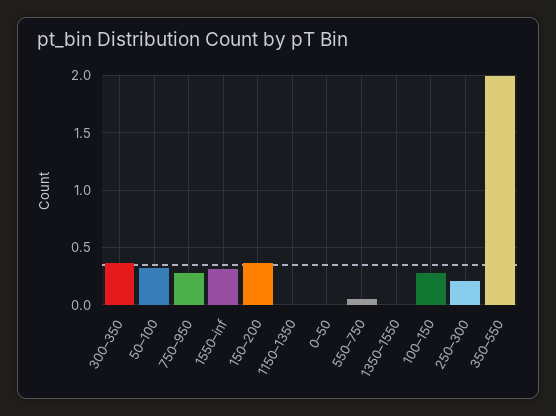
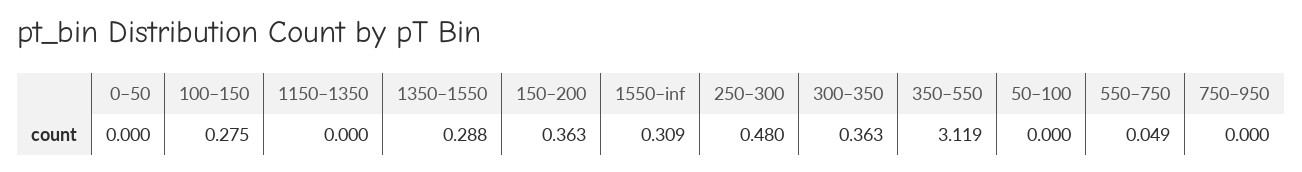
50–100: 0.3 -> 0
750–950: 0.3 -> 0
1350–1550: 0 -> 0.288
250–300: 0.2 -> 0.48
350–550: 2 -> 3.119

